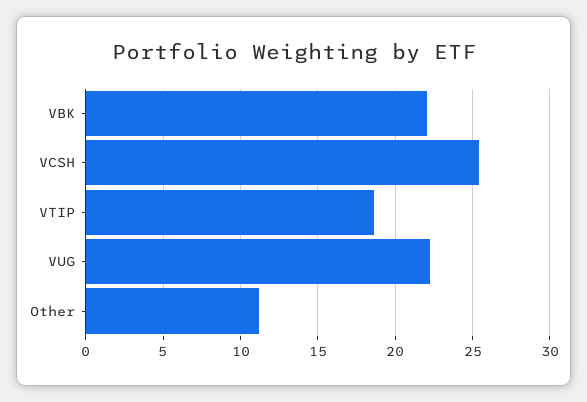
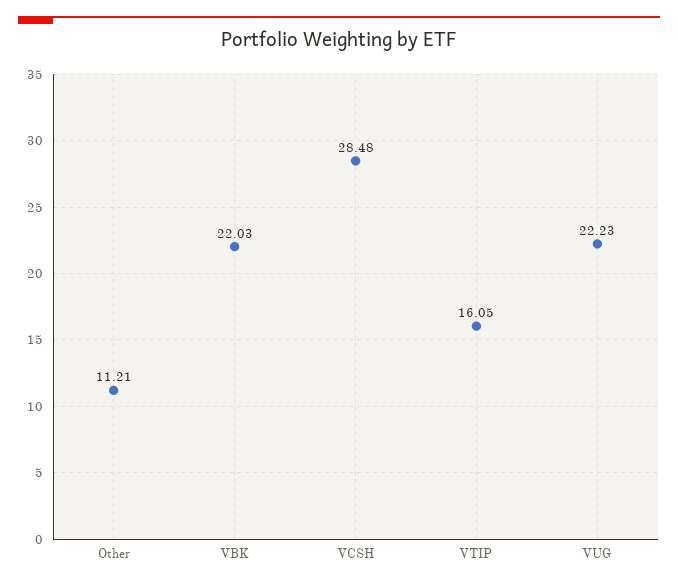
VCSH: 25.5 -> 28.48
VTIP: 18.5 -> 16.05

